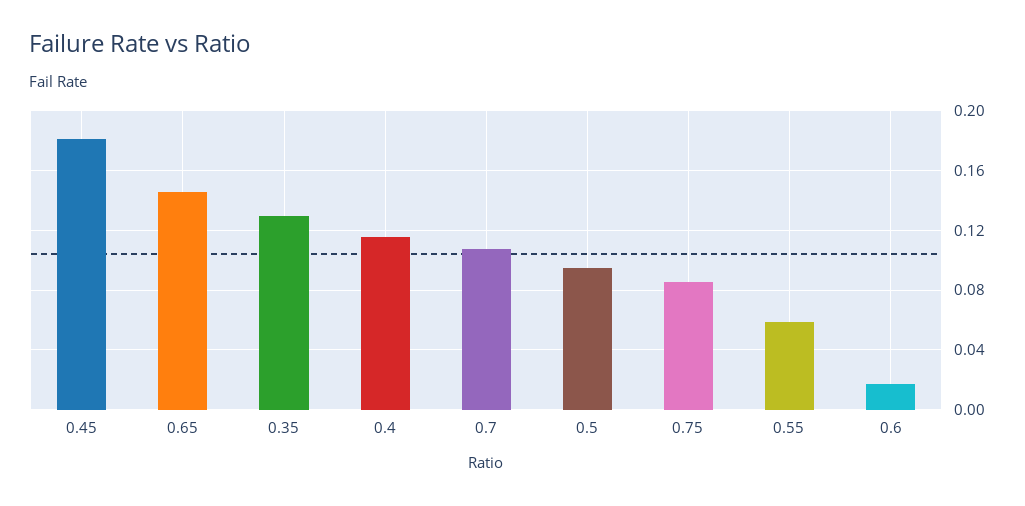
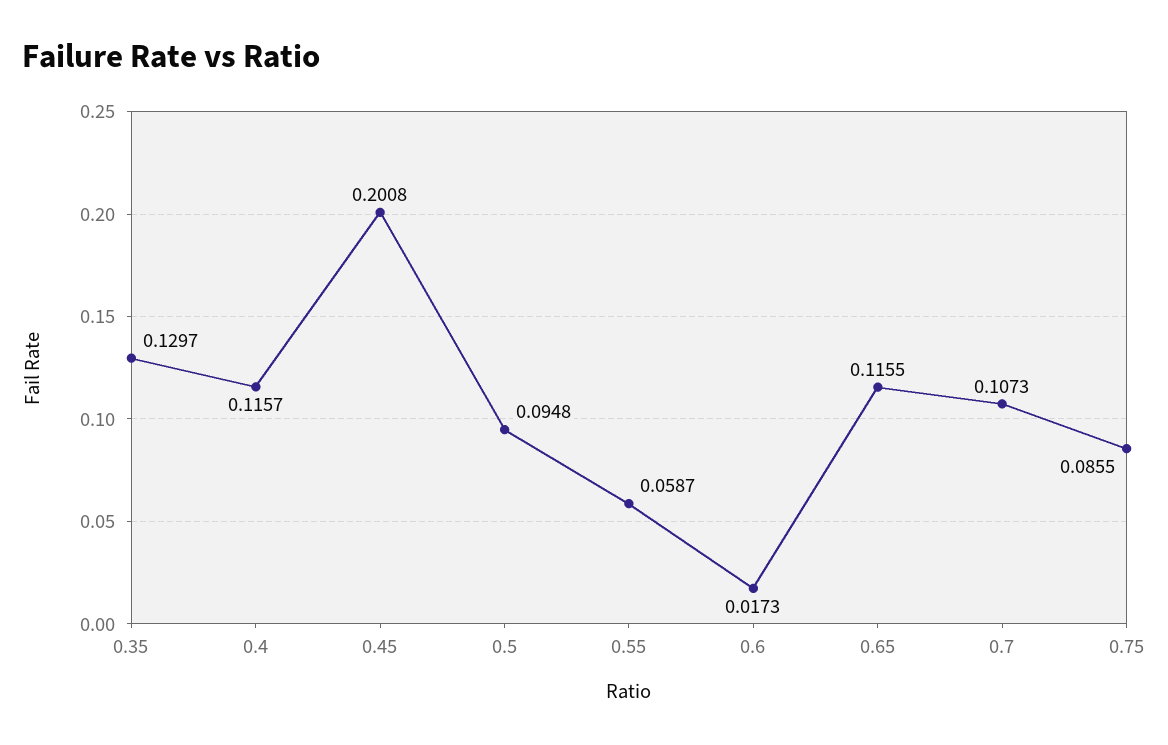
0.45: 0.18 -> 0.2008
0.65: 0.145 -> 0.1155

